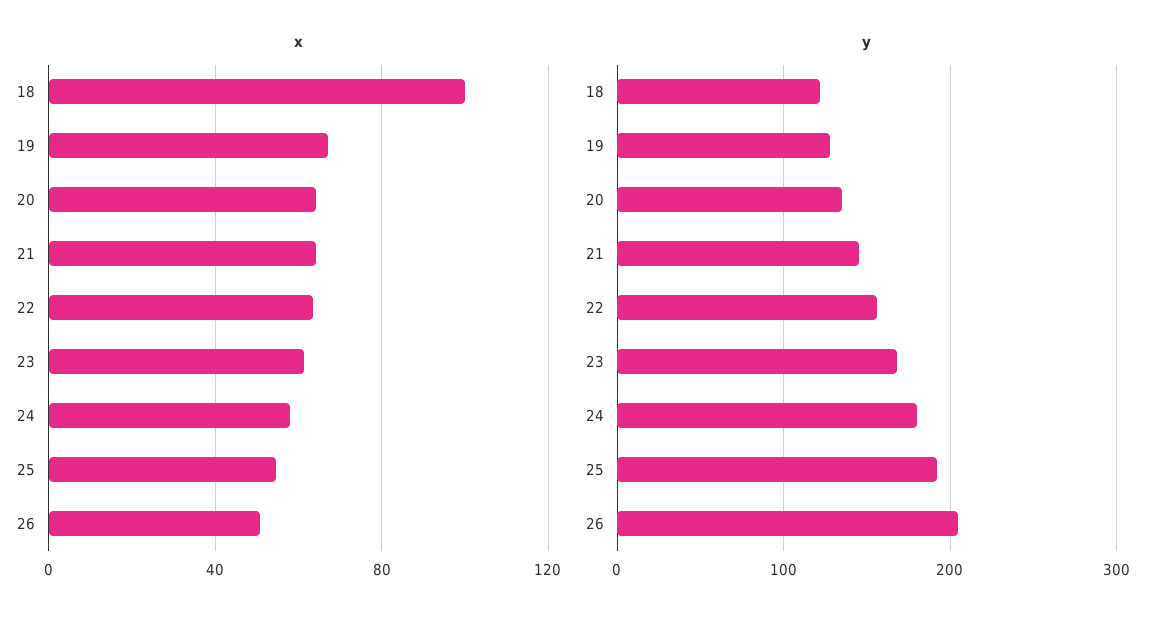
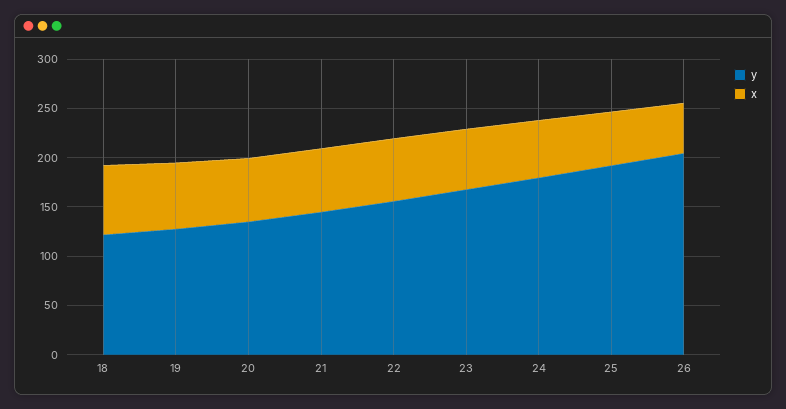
x, 18: 100 -> 70

